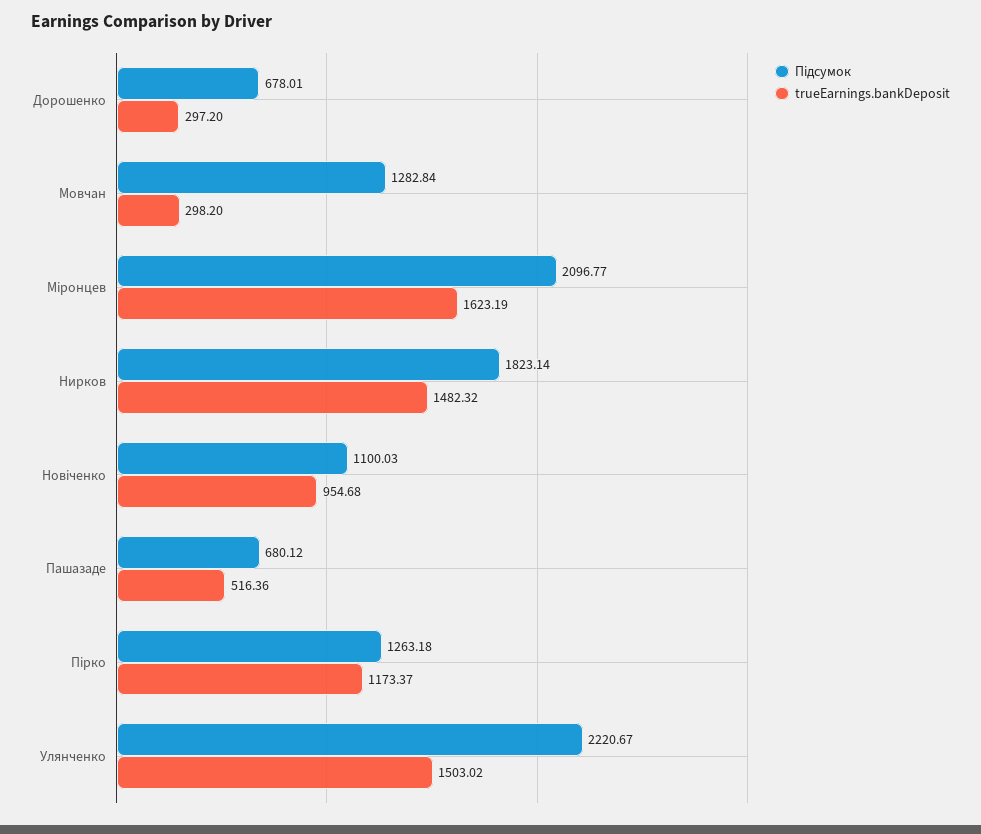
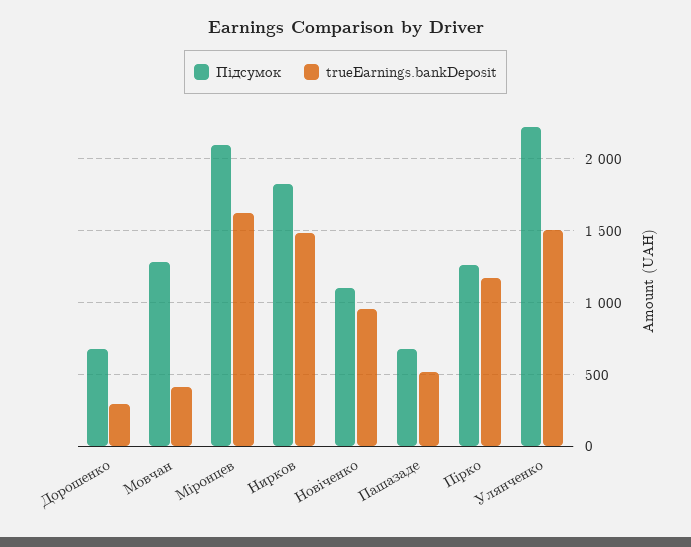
trueEarnings.bankDeposit, Мовчан: 298.2 -> 400

